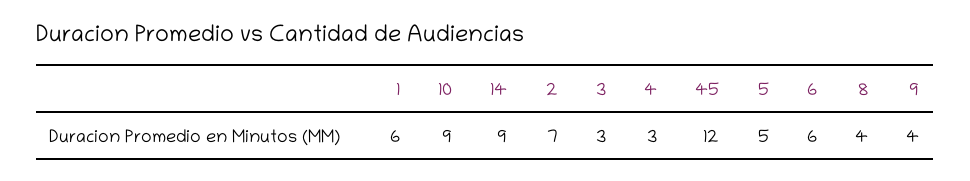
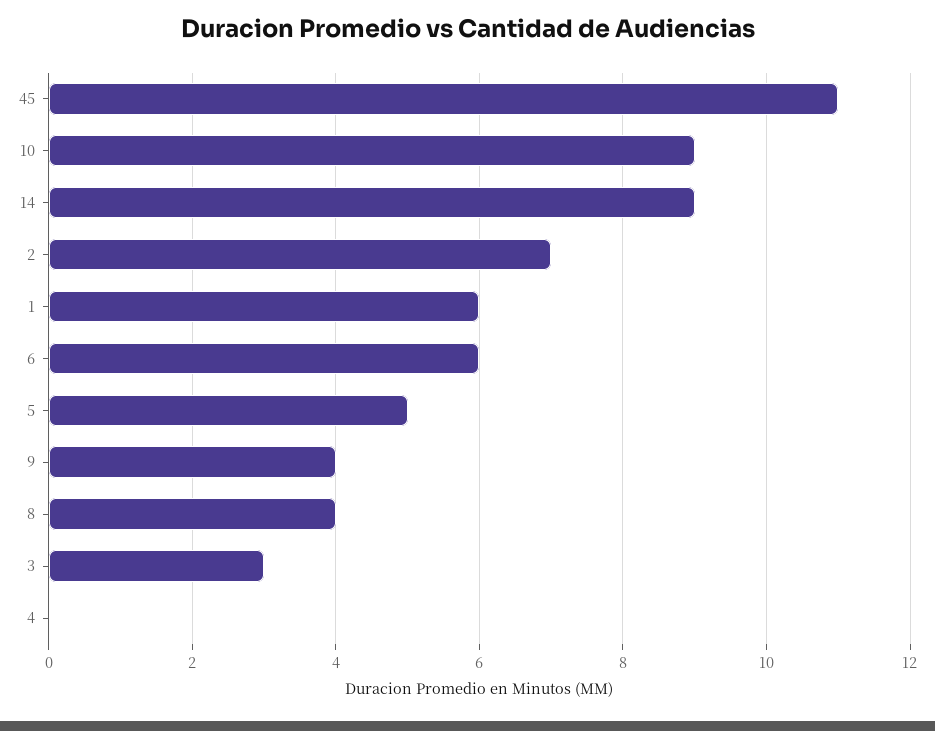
4: 3 -> 0
45: 12 -> 11

